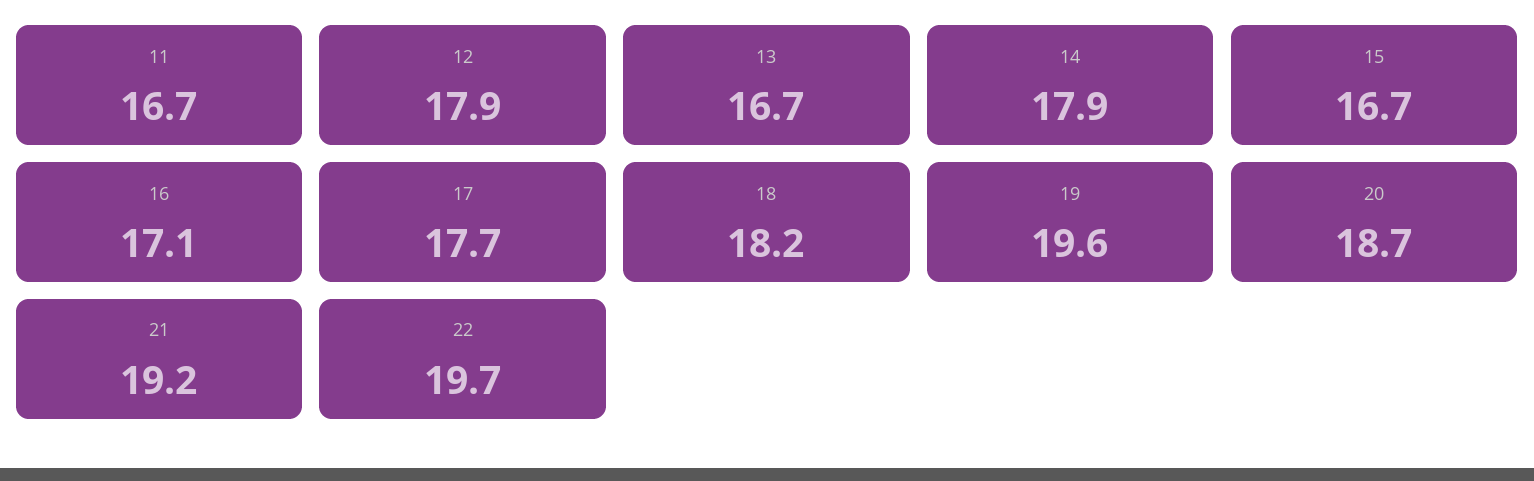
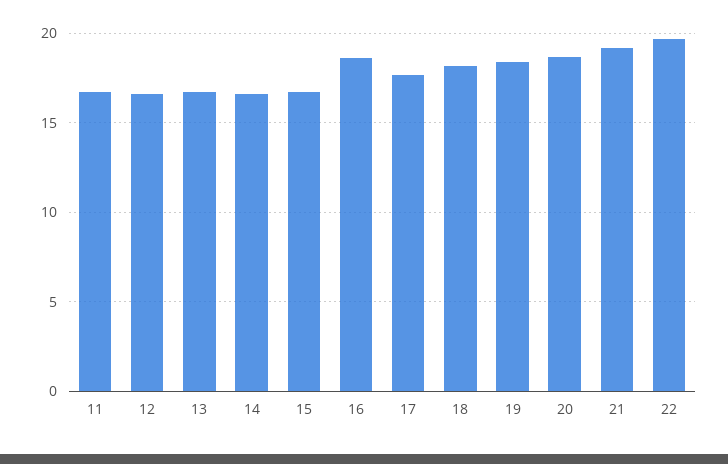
12: 17.9 -> 16.5
14: 17.9 -> 16.5
16: 17.1 -> 18.5
19: 19.6 -> 18.5

